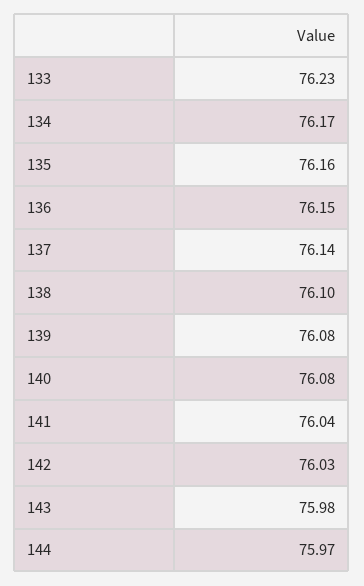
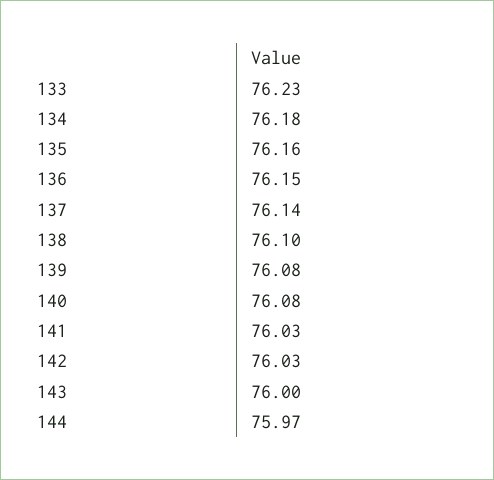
134: 76.17 -> 76.18
141: 76.04 -> 76.03
143: 75.98 -> 76

